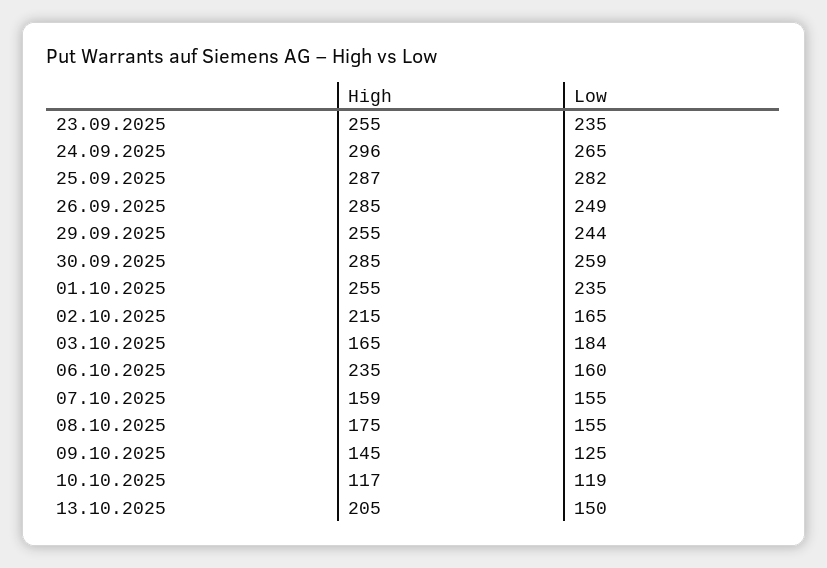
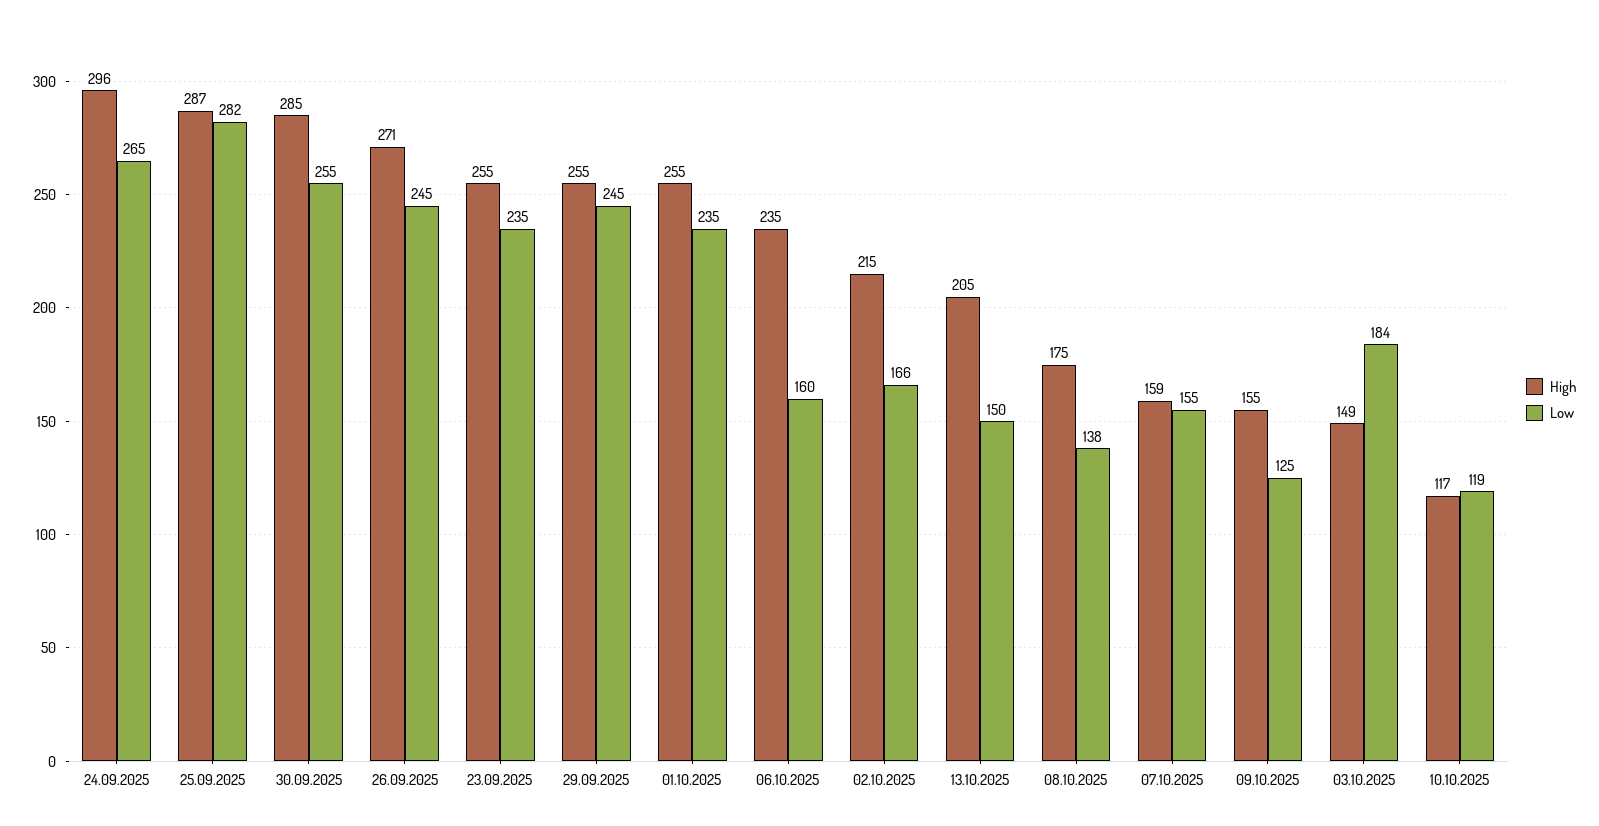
High, 26.09.2025: 285 -> 271
Low, 26.09.2025: 249 -> 245
Low, 29.09.2025: 244 -> 245
Low, 30.09.2025: 259 -> 255
Low, 02.10.2025: 165 -> 166
High, 03.10.2025: 165 -> 149
Low, 08.10.2025: 155 -> 138
High, 09.10.2025: 145 -> 155

